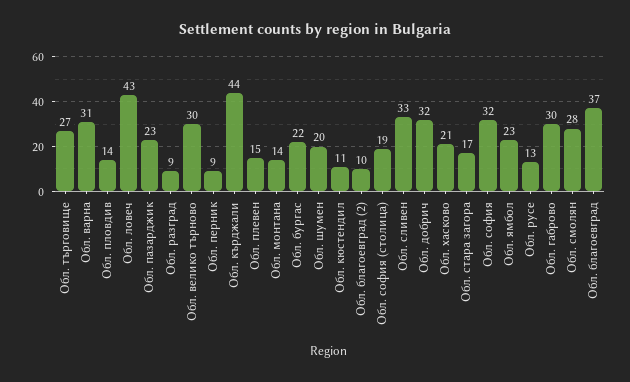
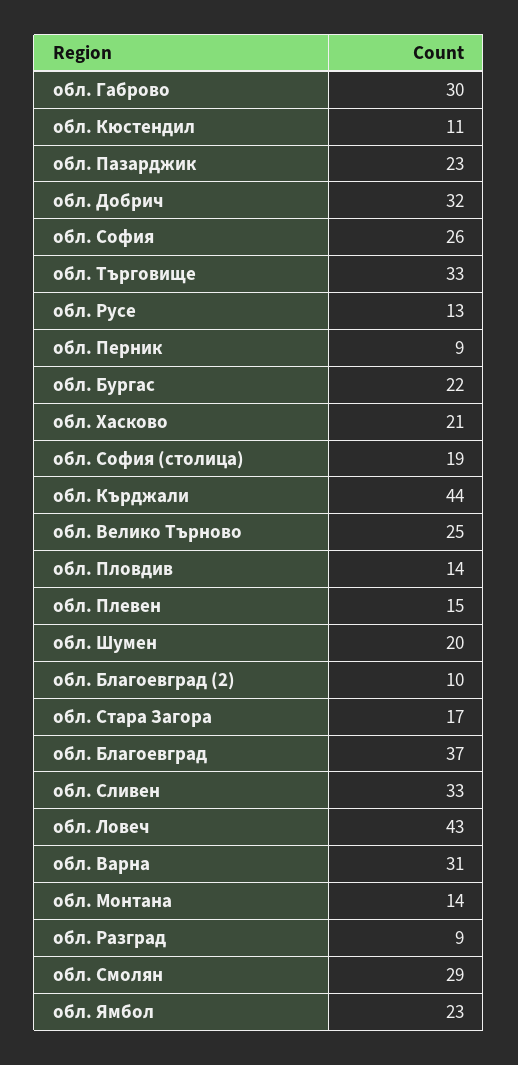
Обл. търговище: 27 -> 33
Обл. велико търново: 30 -> 25
Обл. софия: 32 -> 26
Обл. смолян: 28 -> 29

